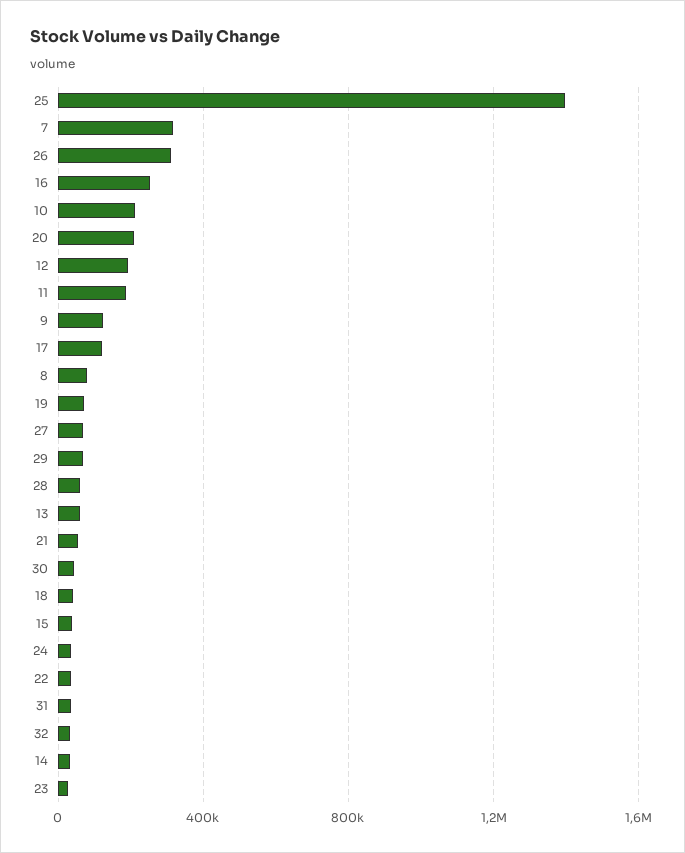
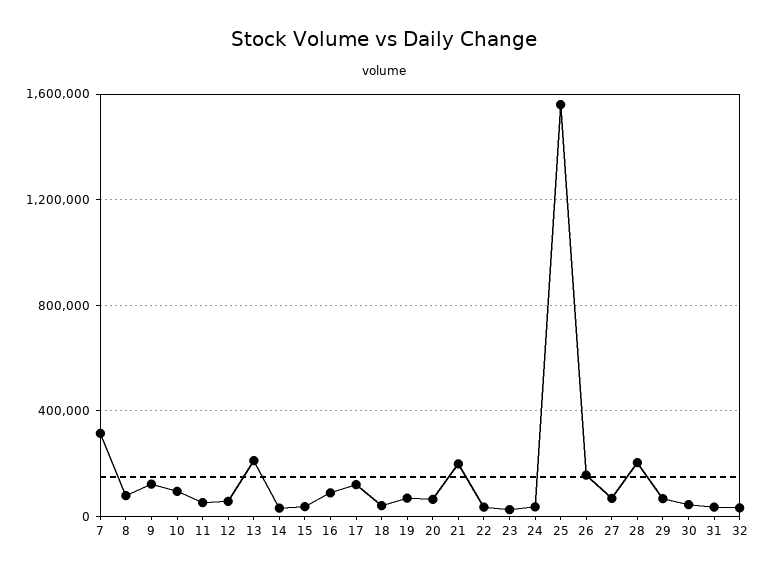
25: 1400000 -> 1550000
26: 300000 -> 150000
16: 250000 -> 100000
10: 200000 -> 100000
20: 200000 -> 50000
12: 200000 -> 50000
11: 200000 -> 50000
28: 50000 -> 200000
13: 50000 -> 200000
21: 50000 -> 200000

